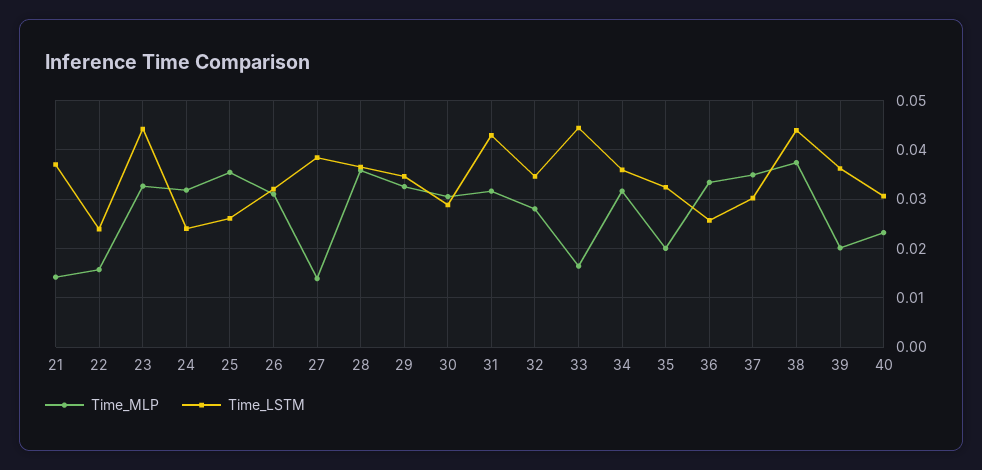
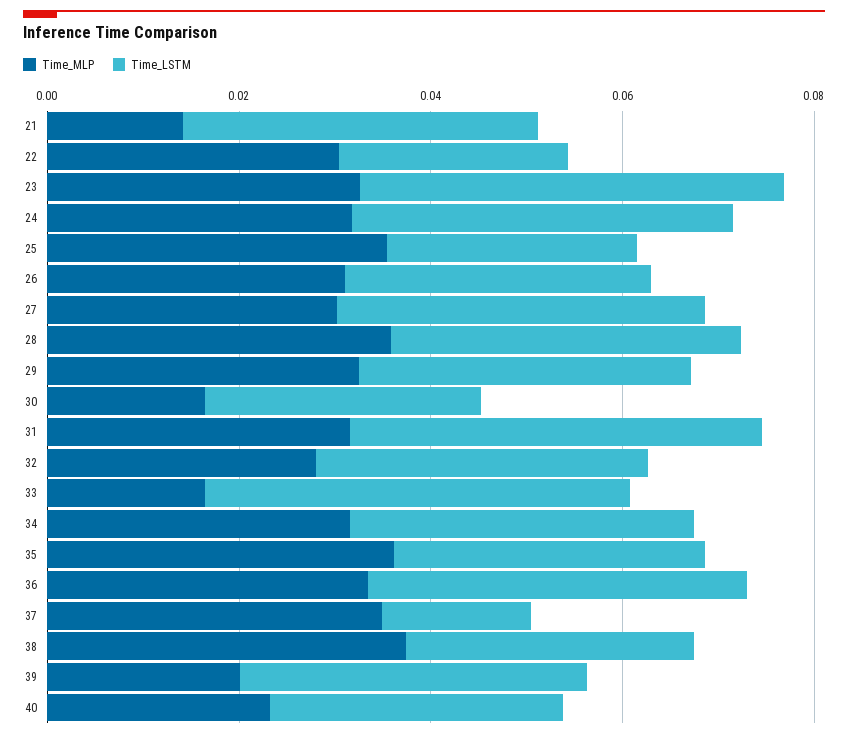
Time_MLP, 22: 0.016 -> 0.03
Time_LSTM, 24: 0.024 -> 0.04
Time_MLP, 27: 0.014 -> 0.03
Time_MLP, 30: 0.03 -> 0.015
Time_MLP, 35: 0.02 -> 0.035
Time_LSTM, 36: 0.026 -> 0.04
Time_LSTM, 37: 0.03 -> 0.015
Time_LSTM, 38: 0.044 -> 0.03

